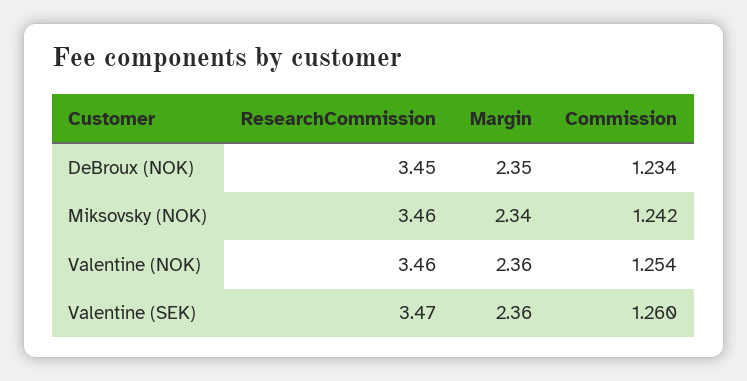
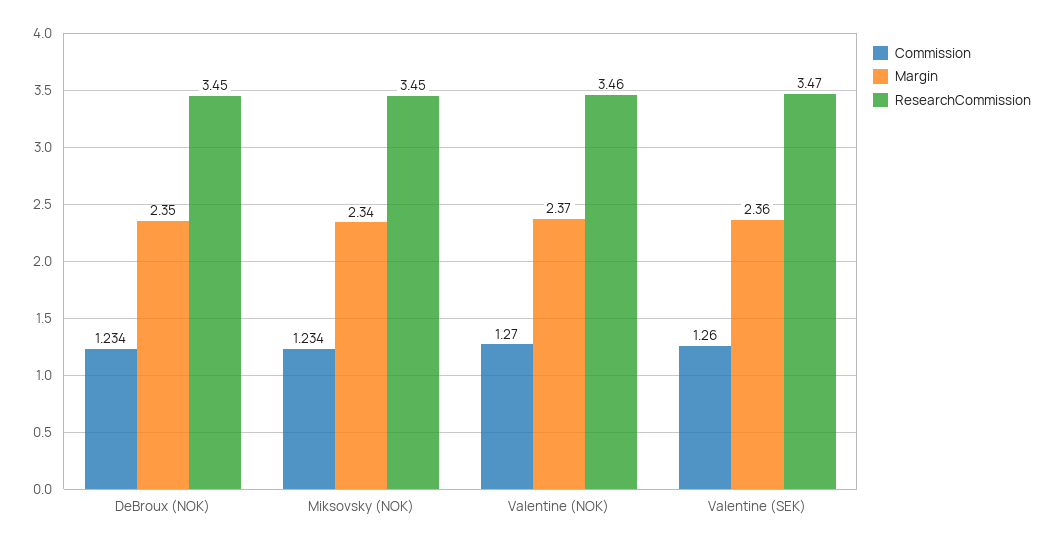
ResearchCommission, Miksovsky (NOK): 3.46 -> 3.45
Commission, Miksovsky (NOK): 1.242 -> 1.234
Margin, Valentine (NOK): 2.36 -> 2.37
Commission, Valentine (NOK): 1.254 -> 1.27

